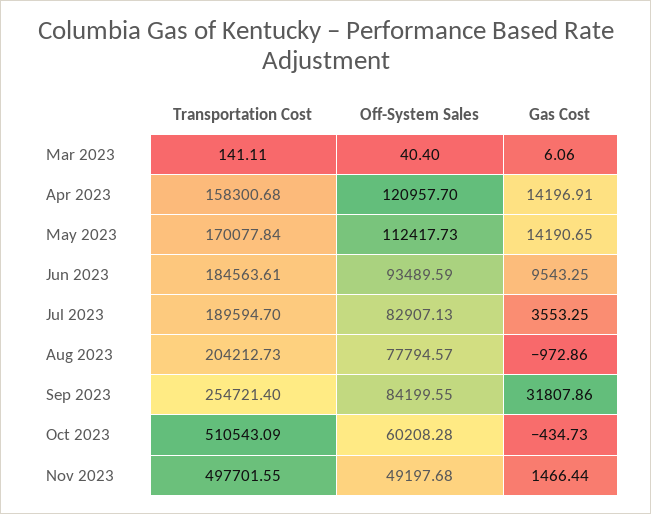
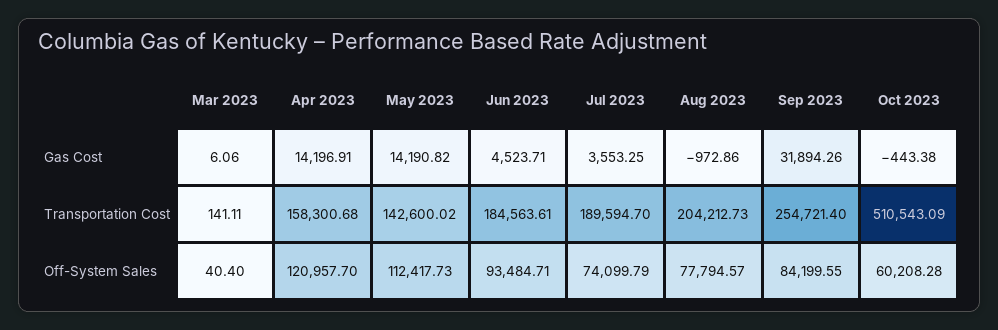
Transportation Cost, May 2023: 170077.84 -> 142600.02
Gas Cost, May 2023: 14190.65 -> 14190.82
Off-System Sales, Jun 2023: 93489.59 -> 93484.71
Gas Cost, Jun 2023: 9543.25 -> 4523.71
Off-System Sales, Jul 2023: 82907.13 -> 74099.79
Gas Cost, Sep 2023: 31807.86 -> 31894.26
Gas Cost, Oct 2023: -434.73 -> -443.38
Transportation Cost, Nov 2023: 497701.55 -> none
Off-System Sales, Nov 2023: 49197.68 -> none
Gas Cost, Nov 2023: 1466.44 -> none

